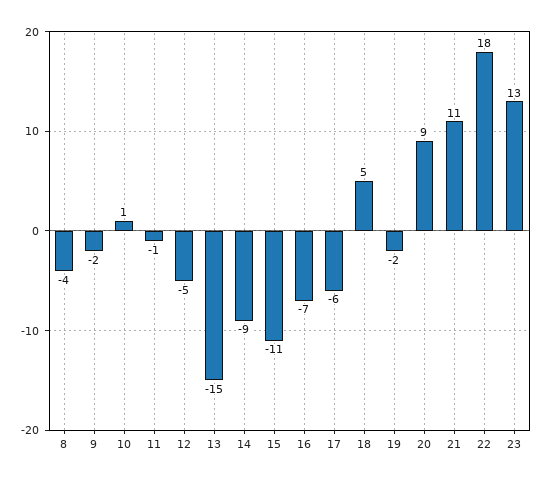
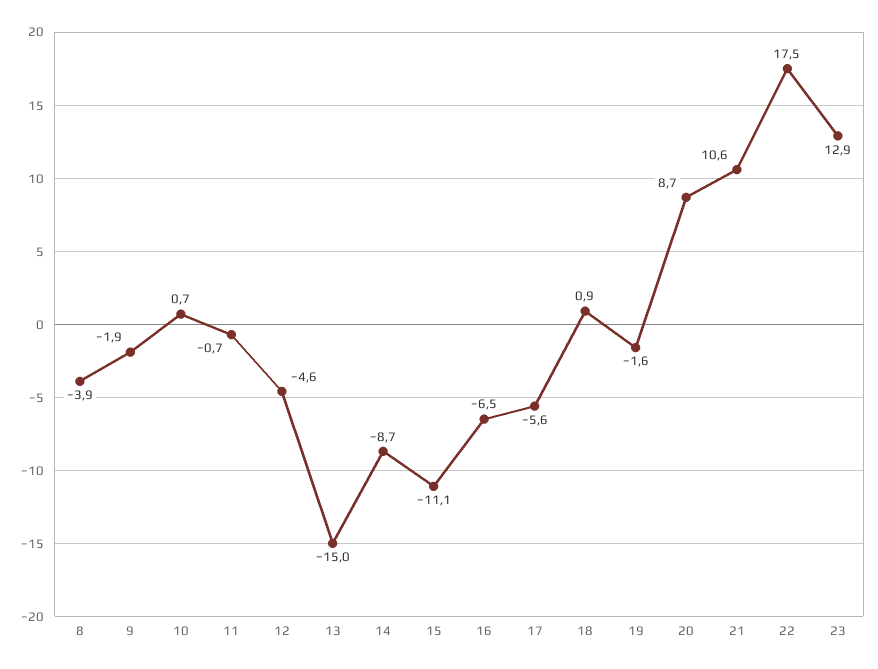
18: 5 -> 0.9

